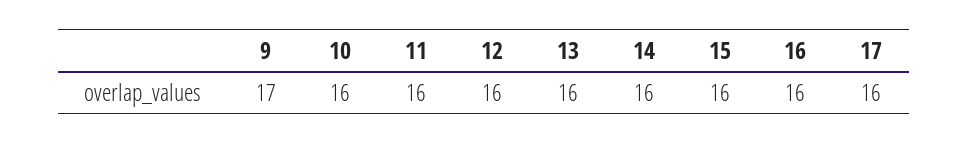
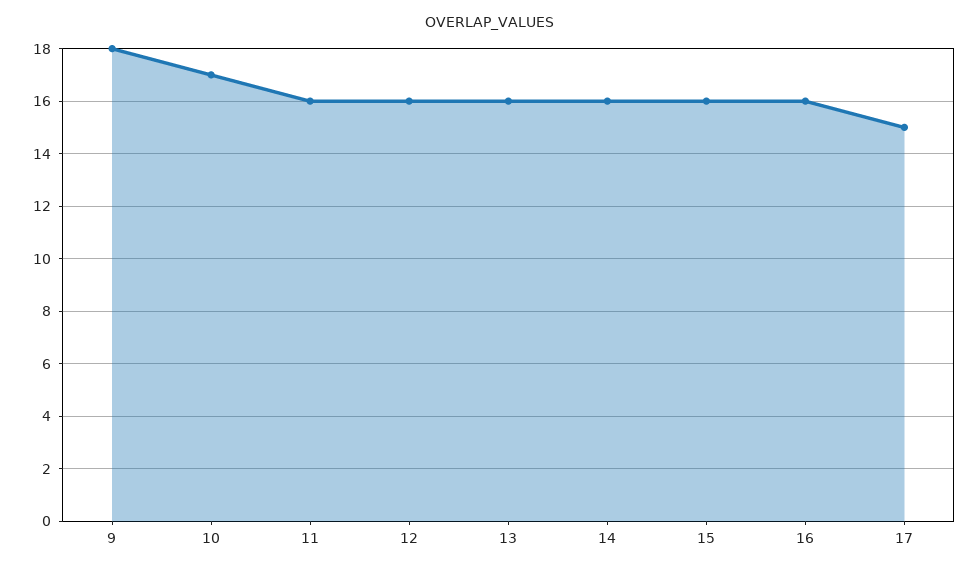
9: 17 -> 18
10: 16 -> 17
17: 16 -> 15

